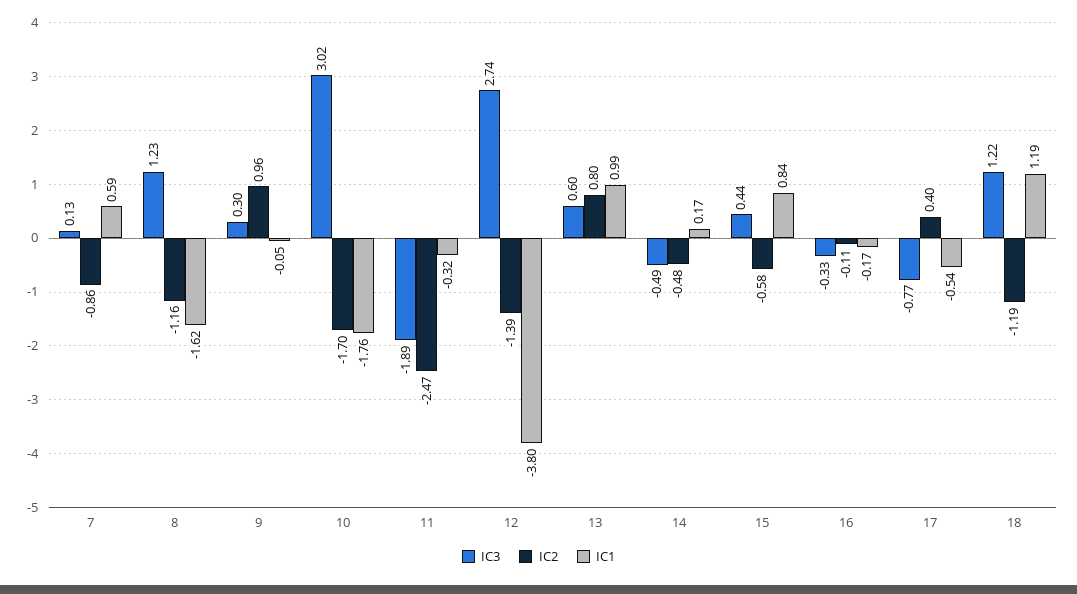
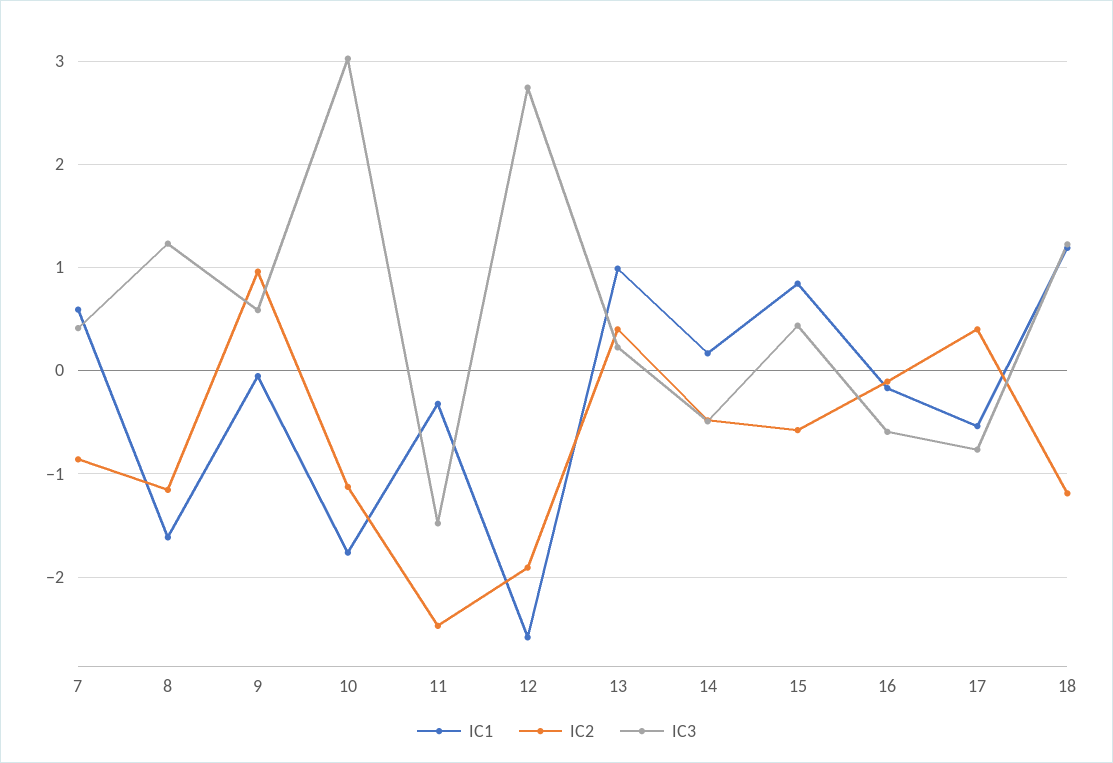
IC3, 7: 0.13 -> 0.4
IC3, 9: 0.3 -> 0.6
IC2, 10: -1.7 -> -1.1
IC3, 11: -1.89 -> -1.5
IC2, 12: -1.39 -> -1.9
IC1, 12: -3.8 -> -2.6
IC3, 13: 0.6 -> 0.2
IC2, 13: 0.8 -> 0.4
IC3, 16: -0.33 -> -0.6

